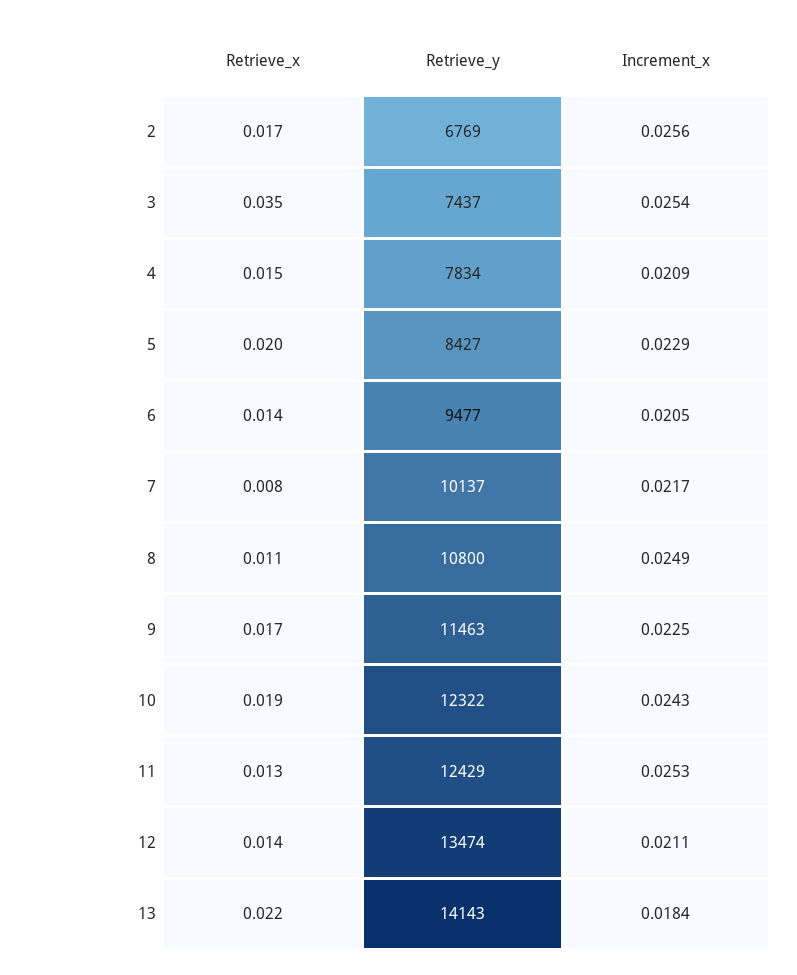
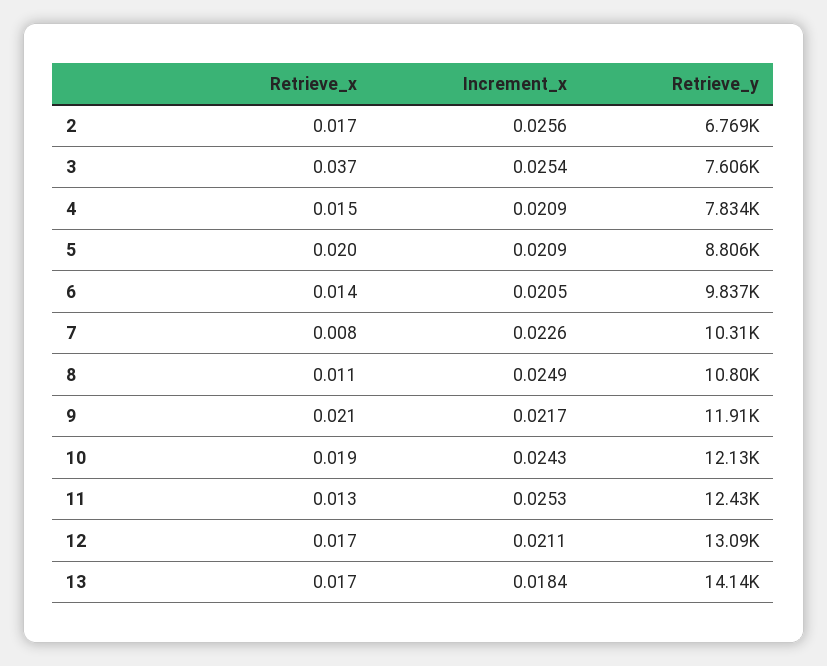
Retrieve_x, 3: 0.035 -> 0.037
Retrieve_y, 3: 7437 -> 7606
Retrieve_y, 5: 8427 -> 8806
Increment_x, 5: 0.0229 -> 0.0209
Retrieve_y, 6: 9477 -> 9837
Retrieve_y, 7: 10137 -> 10310
Increment_x, 7: 0.0217 -> 0.0226
Retrieve_x, 9: 0.017 -> 0.021
Retrieve_y, 9: 11463 -> 11910
Increment_x, 9: 0.0225 -> 0.0217
Retrieve_y, 10: 12322 -> 12130
Retrieve_x, 12: 0.014 -> 0.017
Retrieve_y, 12: 13474 -> 13090
Retrieve_x, 13: 0.022 -> 0.017

